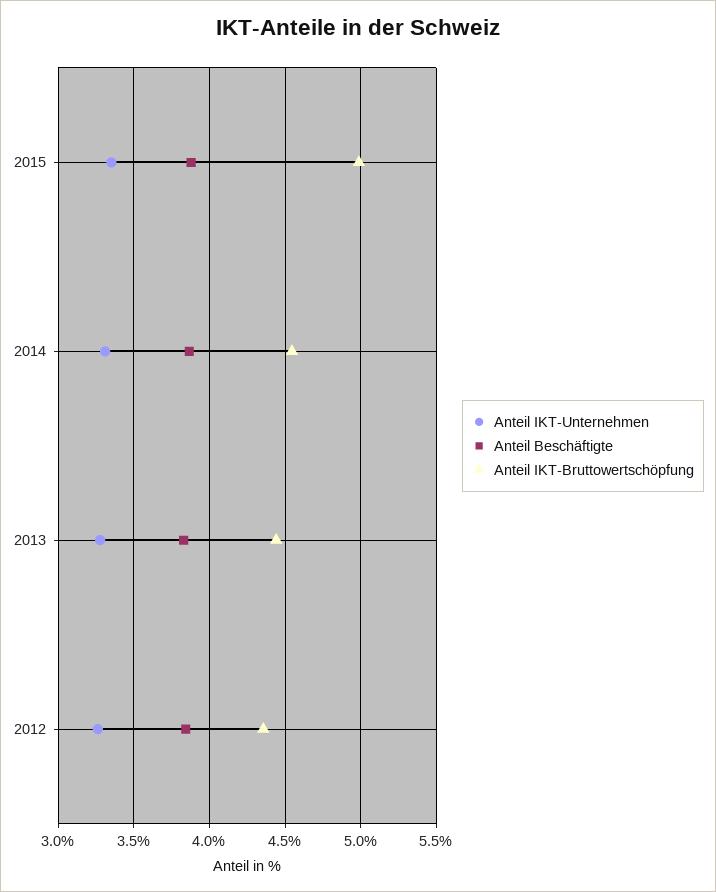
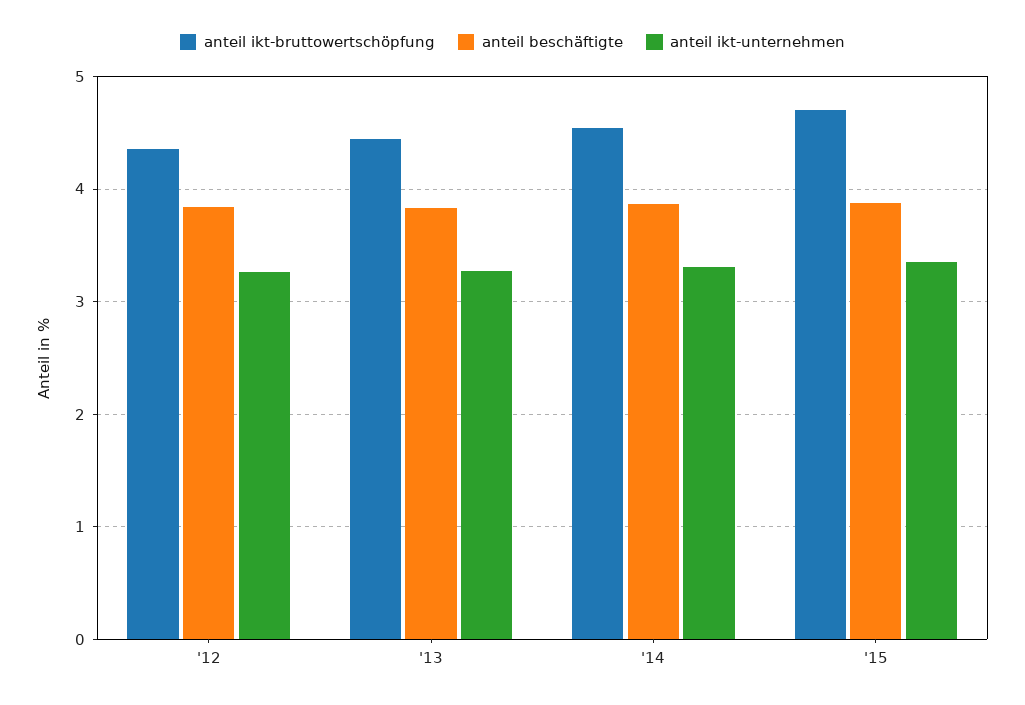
Anteil IKT-Bruttowertschöpfung, 2015: 5 -> 4.7

